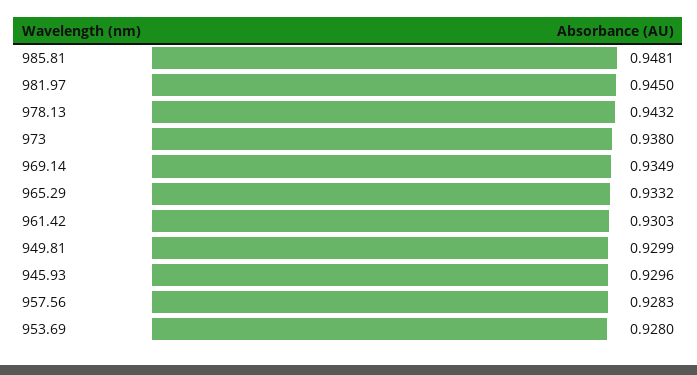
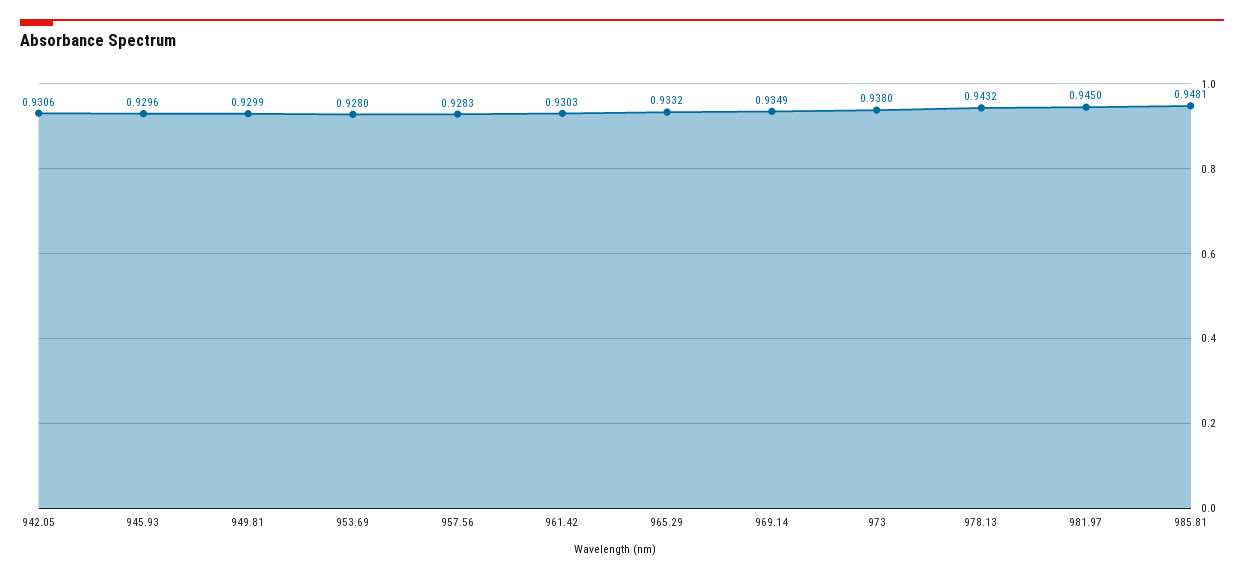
942.05: none -> 0.9306

